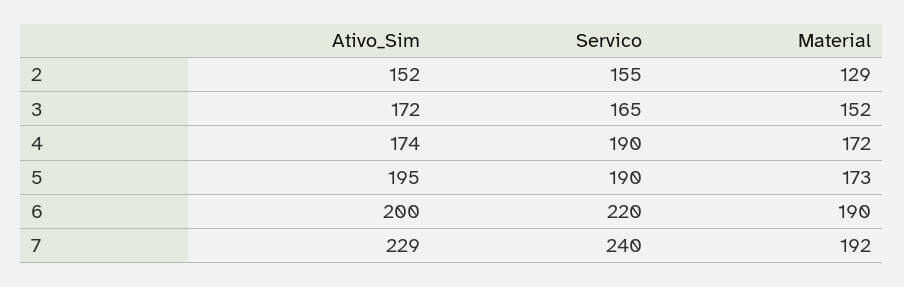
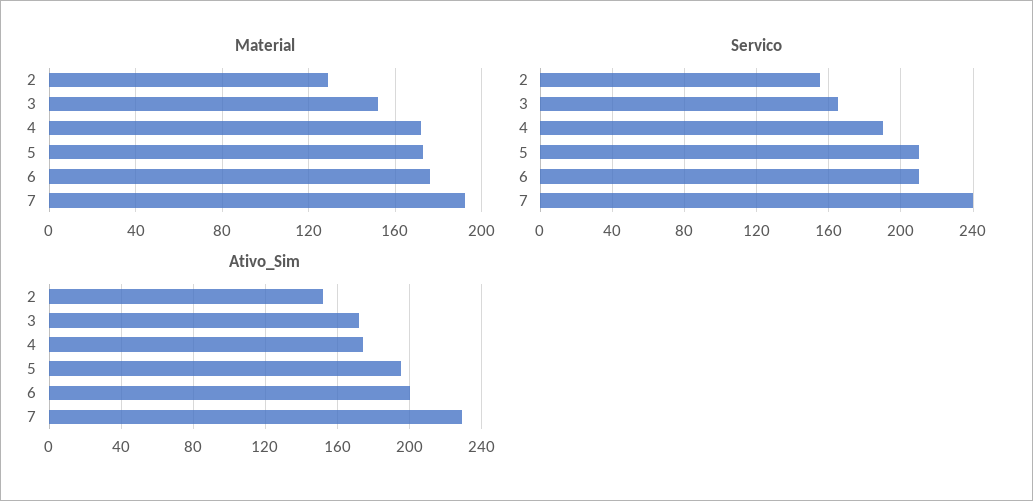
Servico, 5: 190 -> 210
Servico, 6: 220 -> 210
Material, 6: 190 -> 175

